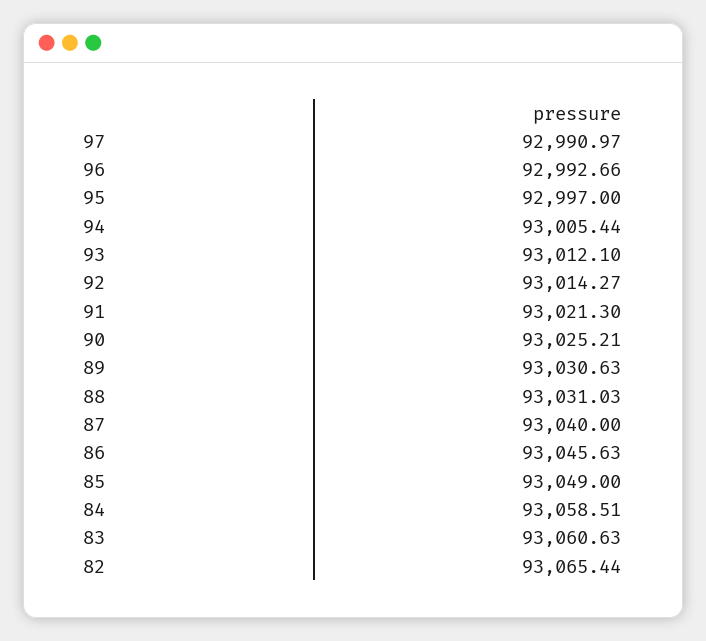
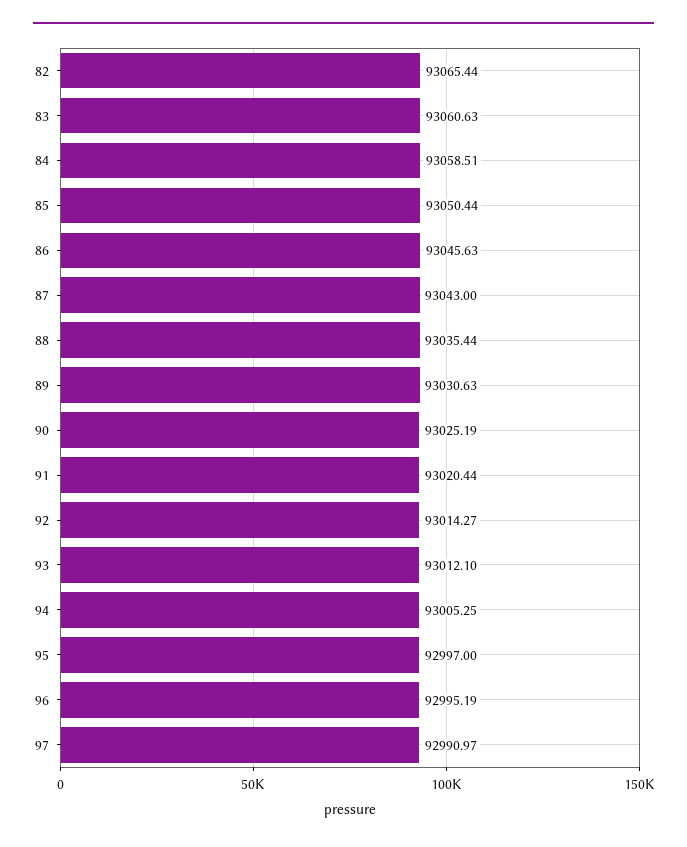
96: 92992.66 -> 92995.19
94: 93005.44 -> 93005.25
91: 93021.3 -> 93020.44
90: 93025.21 -> 93025.19
88: 93031.03 -> 93035.44
87: 93040 -> 93043
85: 93049 -> 93050.44

